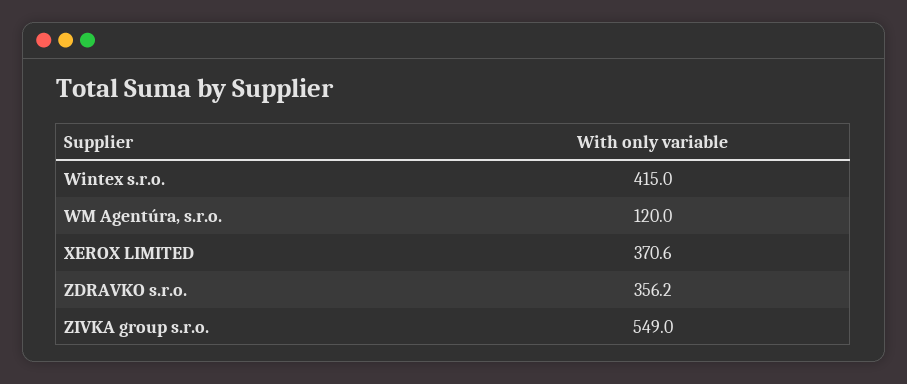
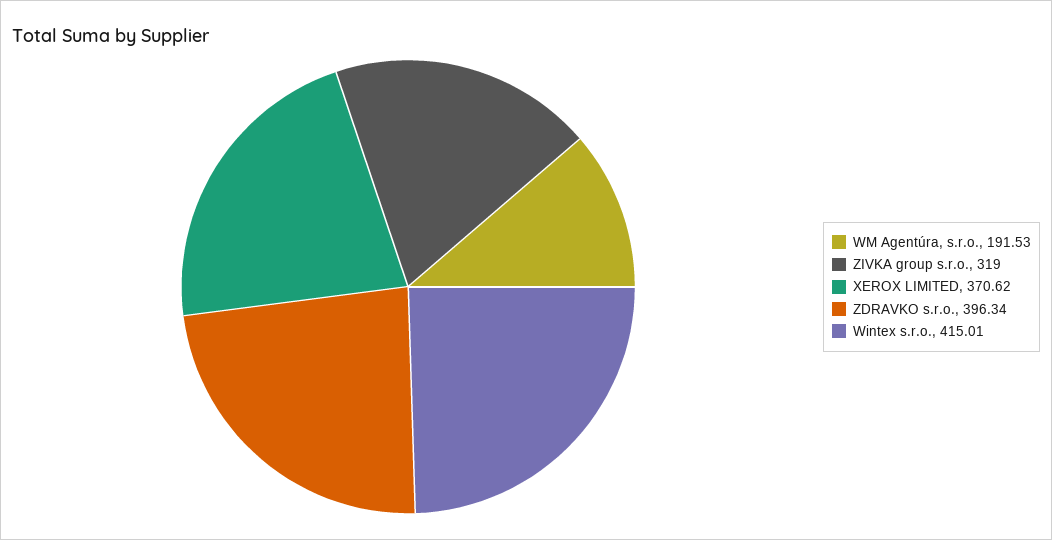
WM Agentúra, s.r.o.: 120 -> 191.53
ZDRAVKO s.r.o.: 356.2 -> 396.34
ZIVKA group s.r.o.: 549 -> 319

